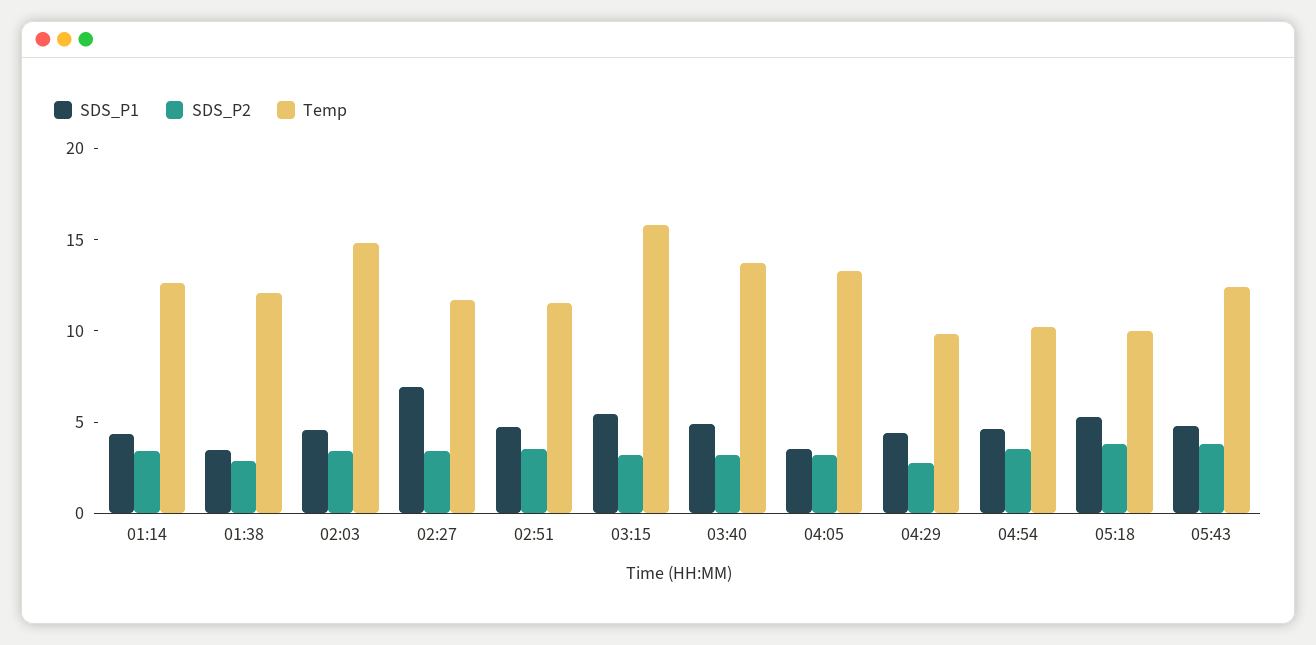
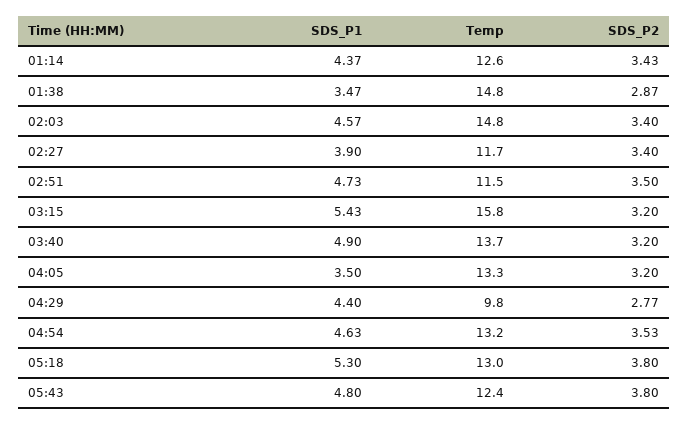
Temp, 01:38: 12 -> 14.8
SDS_P1, 02:27: 7 -> 3.9
Temp, 04:54: 10 -> 13.2
Temp, 05:18: 10 -> 13

